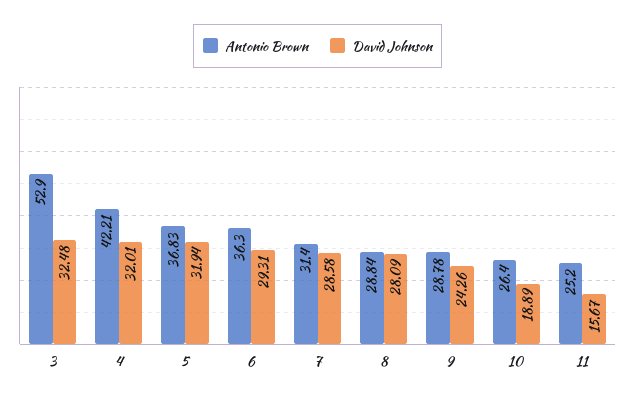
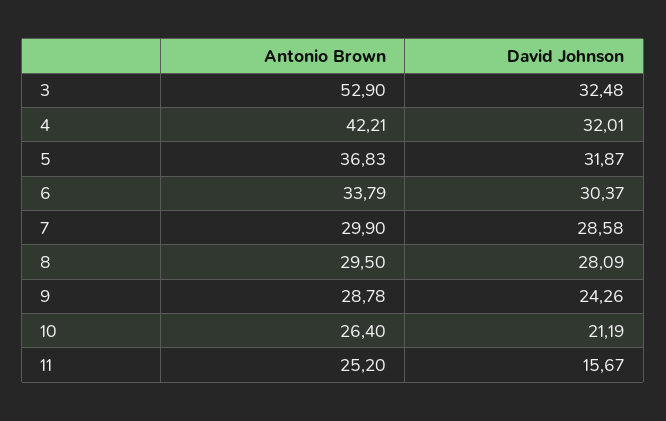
David Johnson, 5: 31.94 -> 31.87
Antonio Brown, 6: 36.3 -> 33.79
David Johnson, 6: 29.31 -> 30.37
Antonio Brown, 7: 31.4 -> 29.9
Antonio Brown, 8: 28.84 -> 29.5
David Johnson, 10: 18.89 -> 21.19

